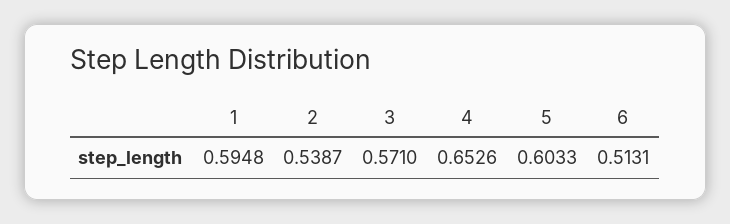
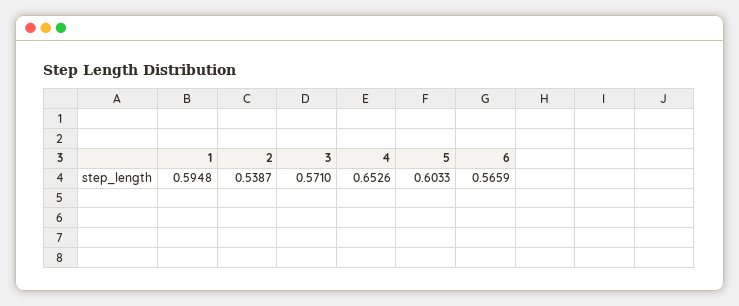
6: 0.5131 -> 0.5659

